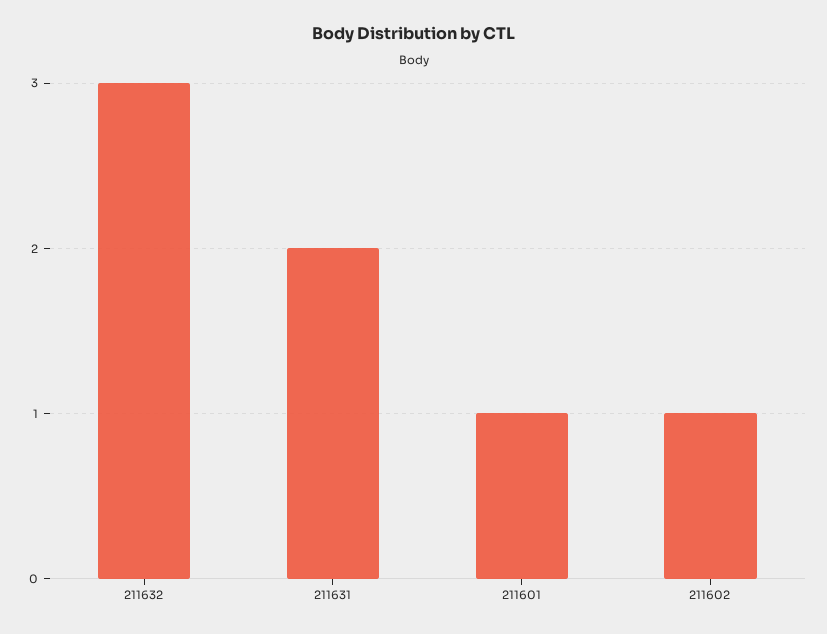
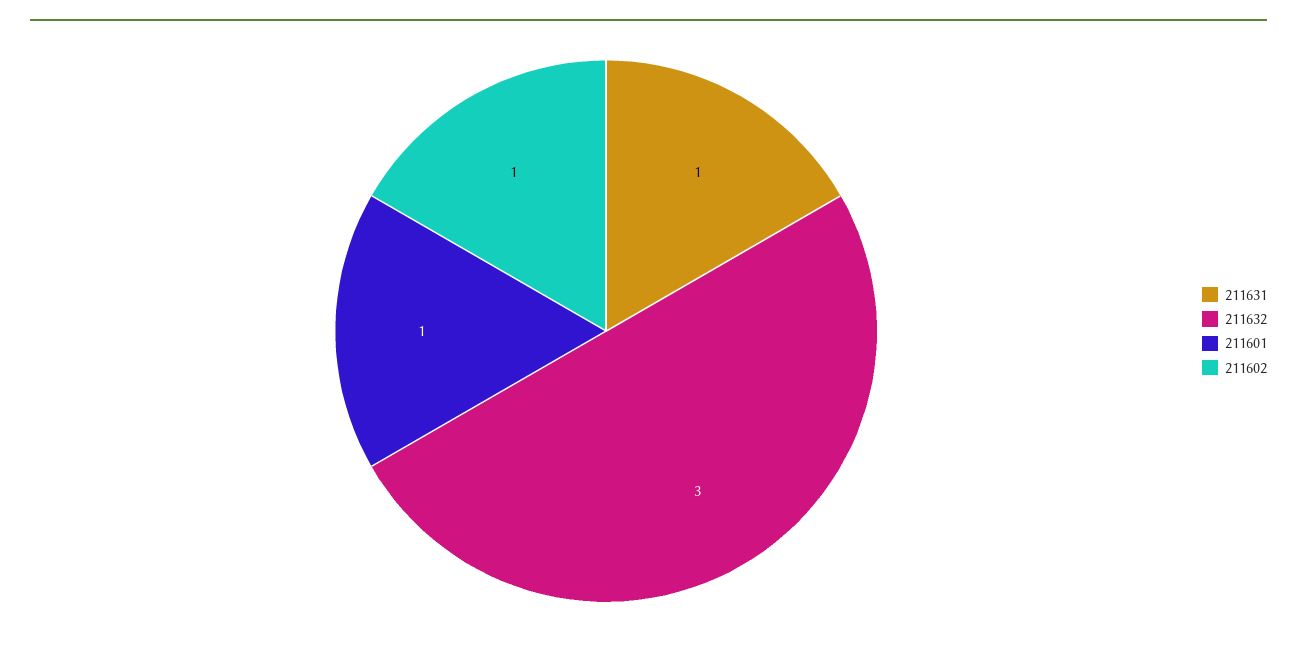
211631: 2 -> 1

